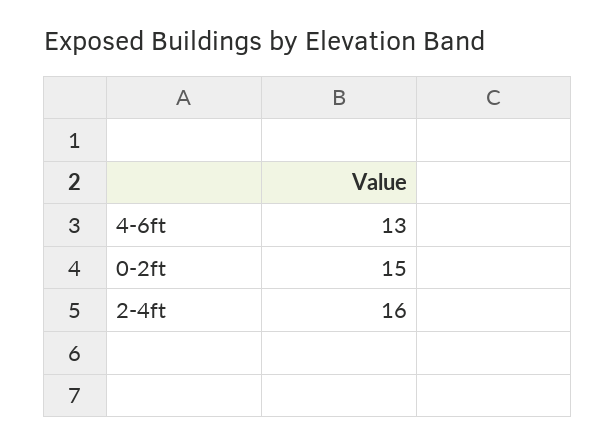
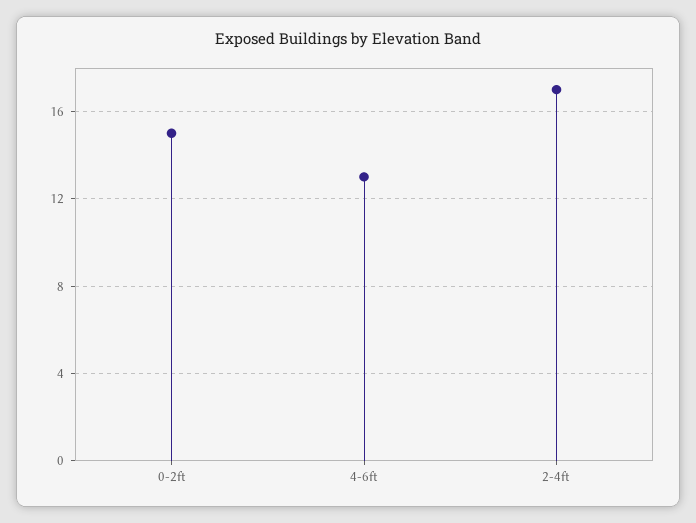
2-4ft: 16 -> 17

